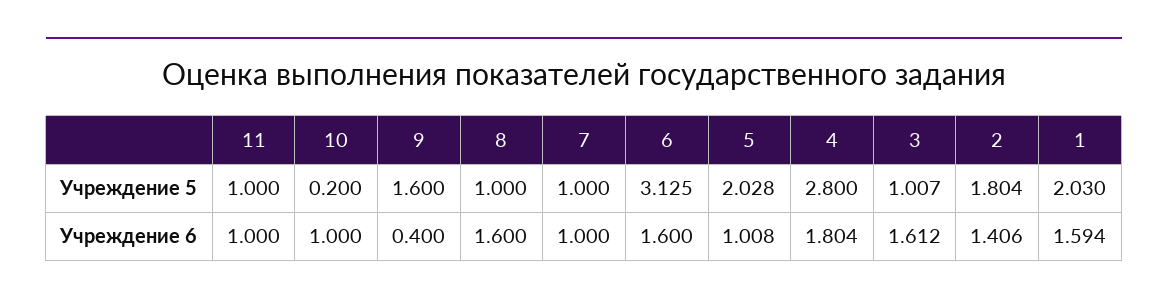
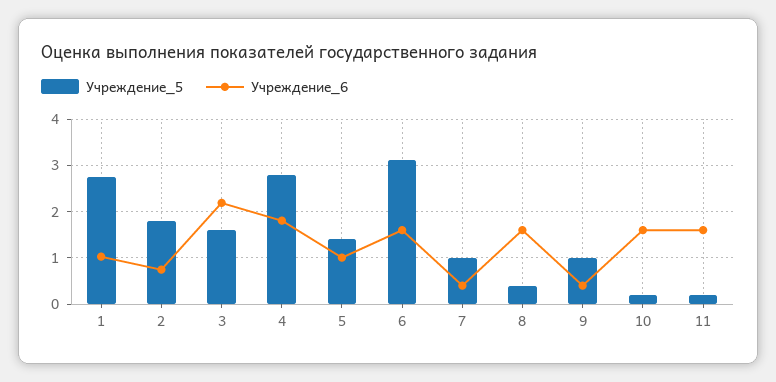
Учреждение 5, 11: 1 -> 0.2
Учреждение 5, 9: 1.6 -> 1
Учреждение 5, 8: 1 -> 0.4
Учреждение 5, 5: 2.028 -> 1.4
Учреждение 5, 3: 1.007 -> 1.6
Учреждение 5, 1: 2.03 -> 2.8
Учреждение 6, 11: 1 -> 1.6
Учреждение 6, 10: 1 -> 1.6
Учреждение 6, 7: 1 -> 0.4
Учреждение 6, 3: 1.612 -> 2.2
Учреждение 6, 2: 1.406 -> 0.8
Учреждение 6, 1: 1.594 -> 1

